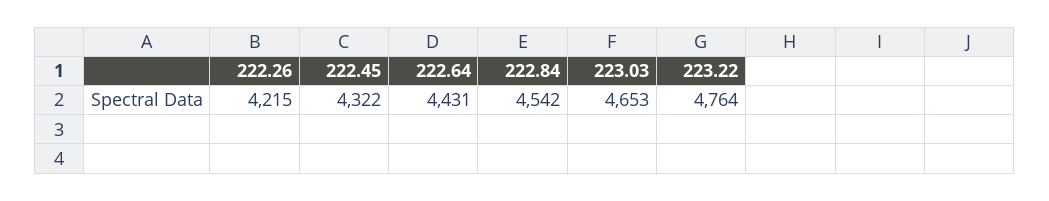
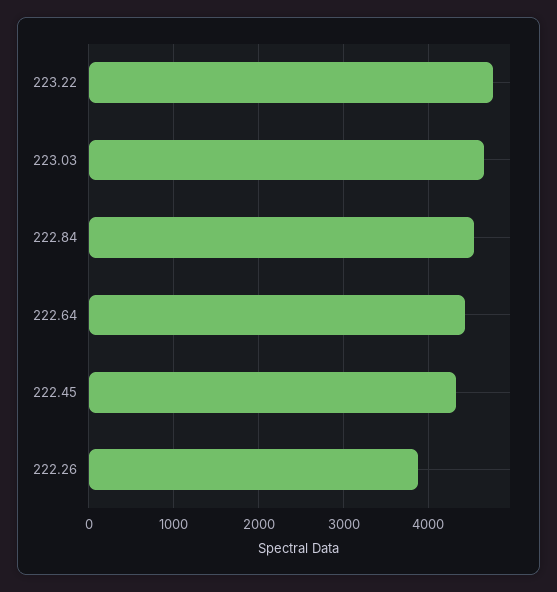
222.26: 4215 -> 3900

